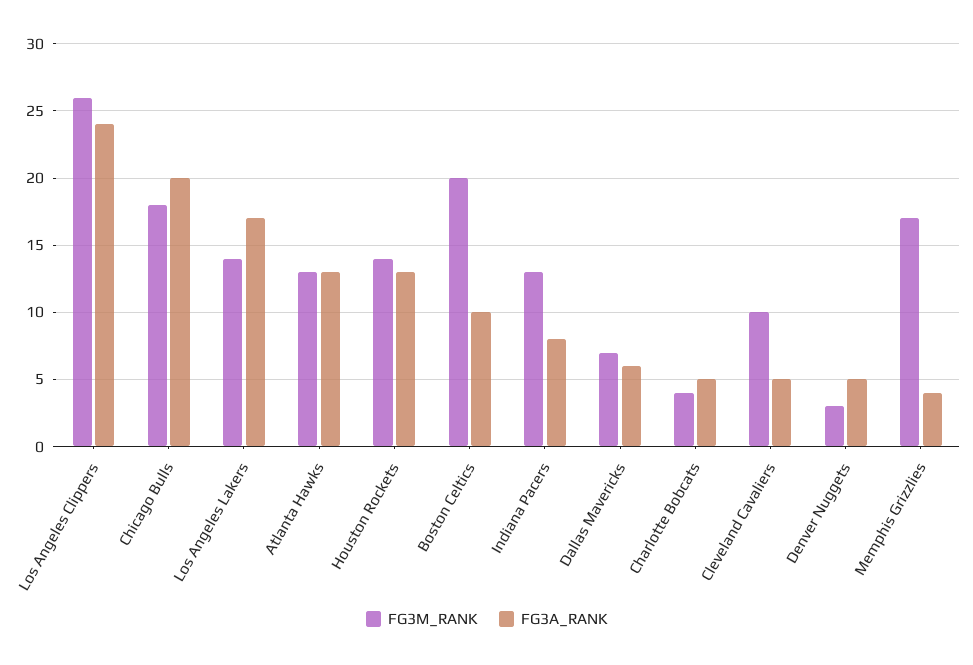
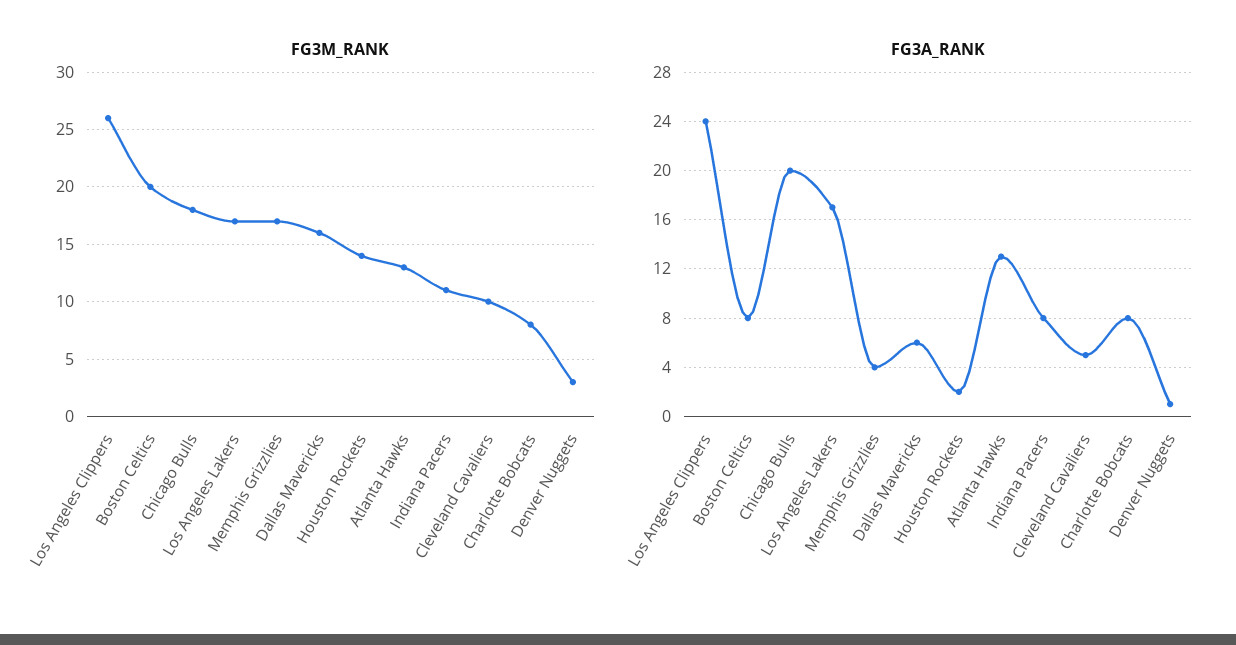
FG3M_RANK, Los Angeles Lakers: 14 -> 17
FG3A_RANK, Houston Rockets: 13 -> 2
FG3A_RANK, Boston Celtics: 10 -> 8
FG3M_RANK, Indiana Pacers: 13 -> 11
FG3M_RANK, Dallas Mavericks: 7 -> 16
FG3M_RANK, Charlotte Bobcats: 4 -> 8
FG3A_RANK, Charlotte Bobcats: 5 -> 8
FG3A_RANK, Denver Nuggets: 5 -> 1

